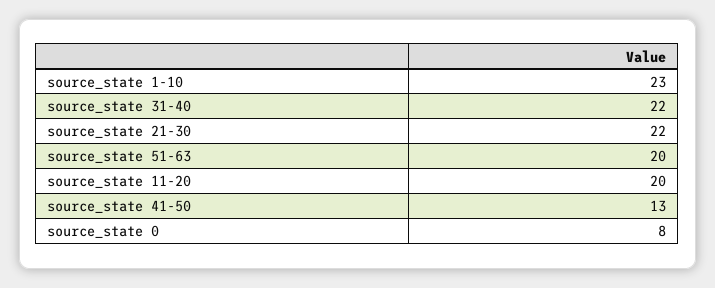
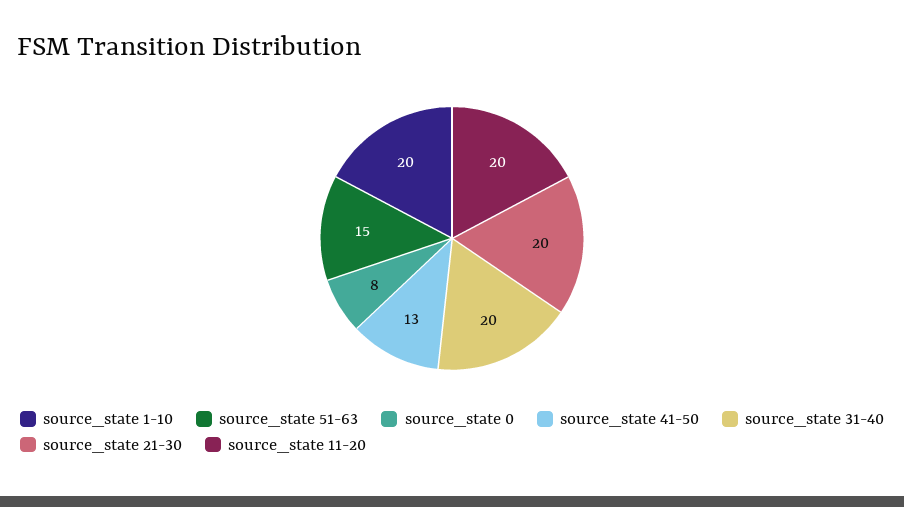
source_state 1-10: 23 -> 20
source_state 31-40: 22 -> 20
source_state 21-30: 22 -> 20
source_state 51-63: 20 -> 15

